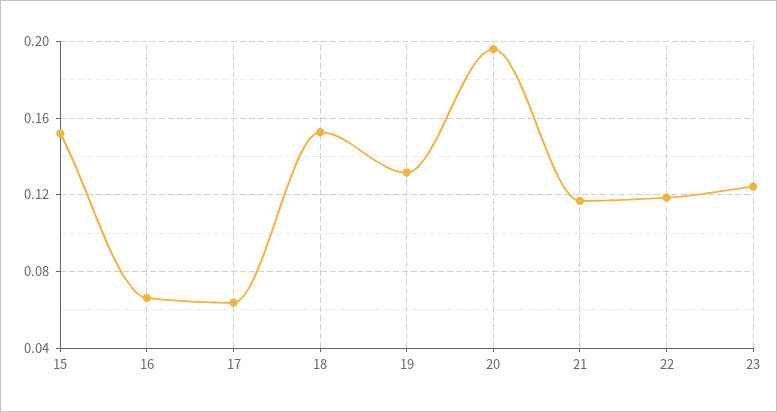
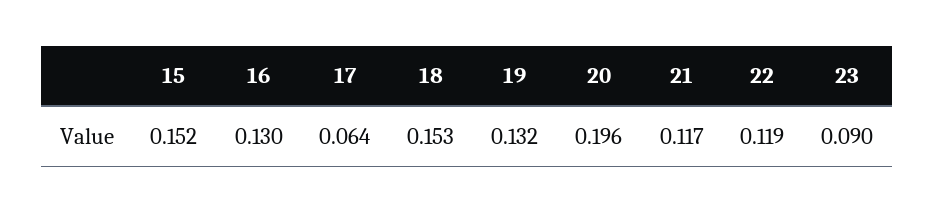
16: 0.065 -> 0.13
23: 0.125 -> 0.09

